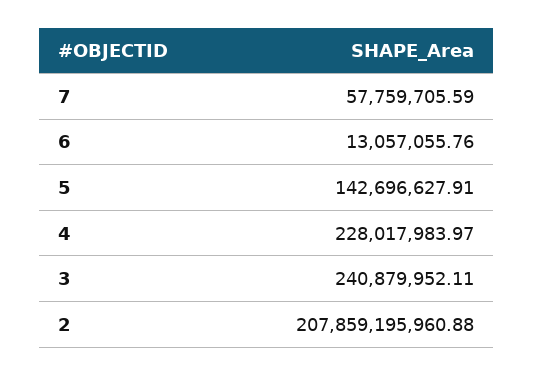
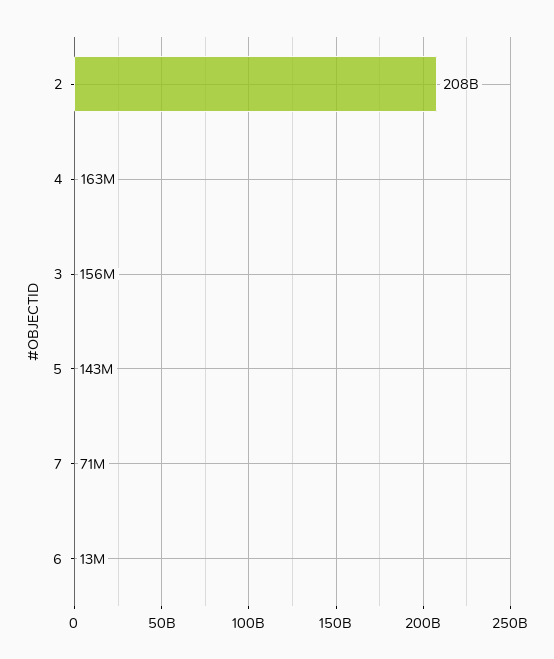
7: 57759705.59 -> 71000000
4: 228017983.97 -> 163000000
3: 240879952.11 -> 156000000

